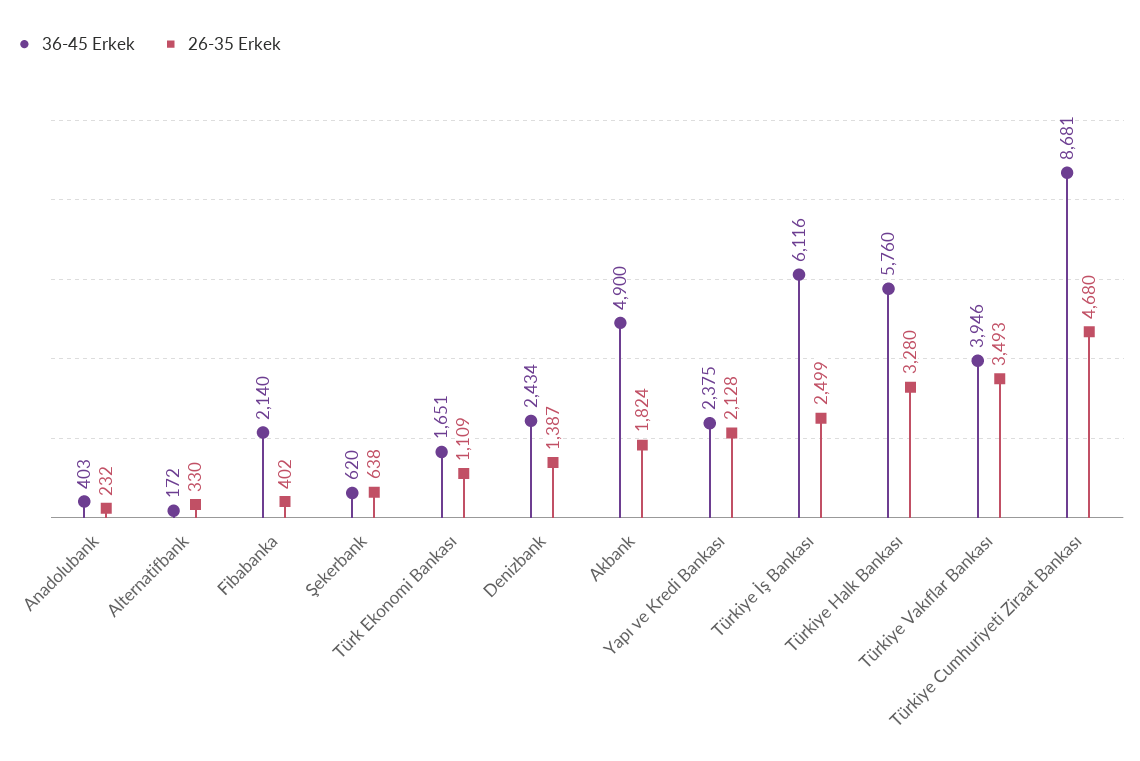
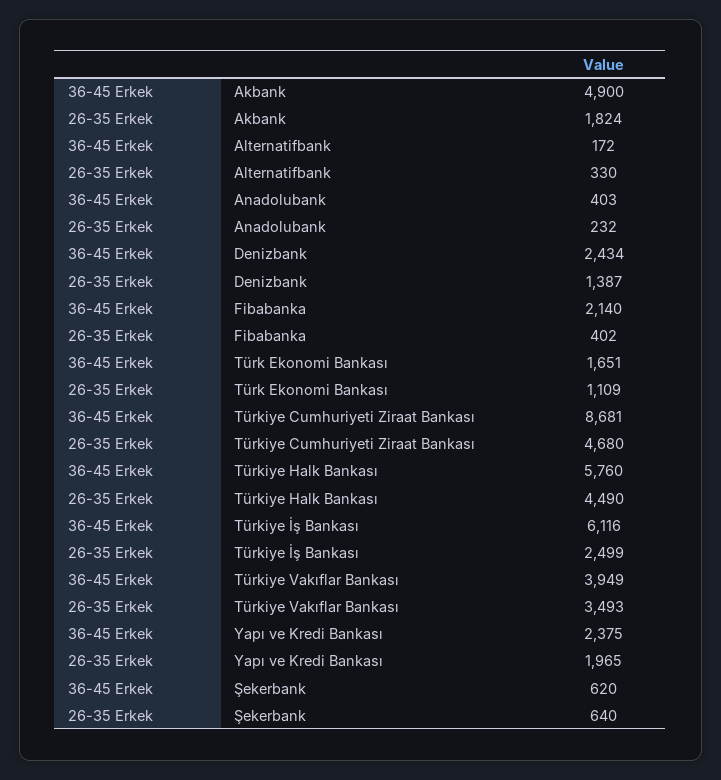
26-35 Erkek, Şekerbank: 638 -> 640
26-35 Erkek, Yapı ve Kredi Bankası: 2128 -> 1965
26-35 Erkek, Türkiye Halk Bankası: 3280 -> 4490
36-45 Erkek, Türkiye Vakıflar Bankası: 3946 -> 3949

